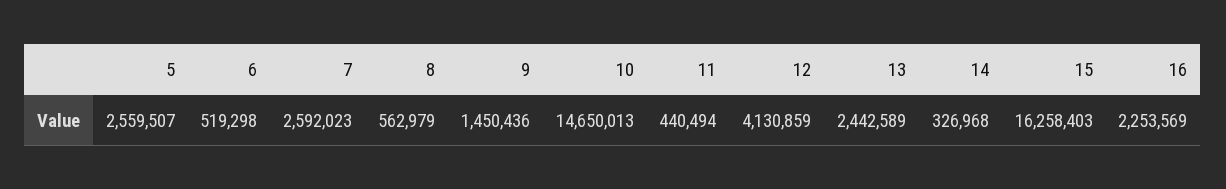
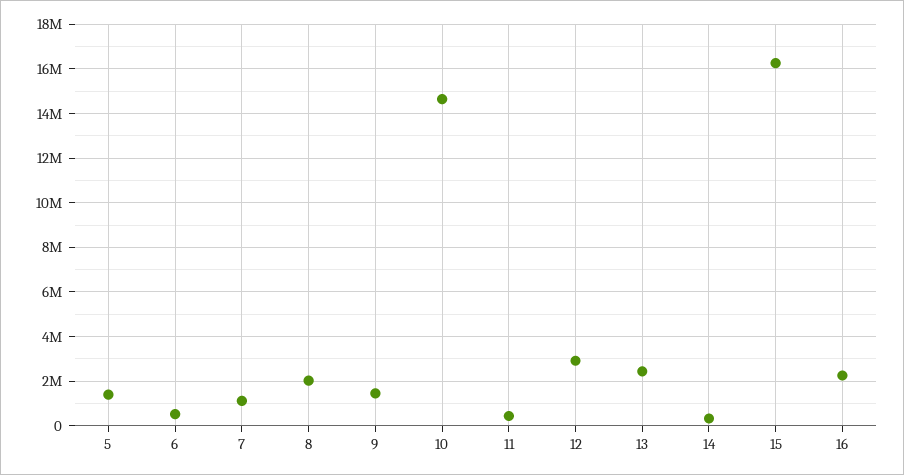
5: 2559507 -> 1500000
7: 2592023 -> 1000000
8: 562979 -> 2000000
12: 4130859 -> 3000000

